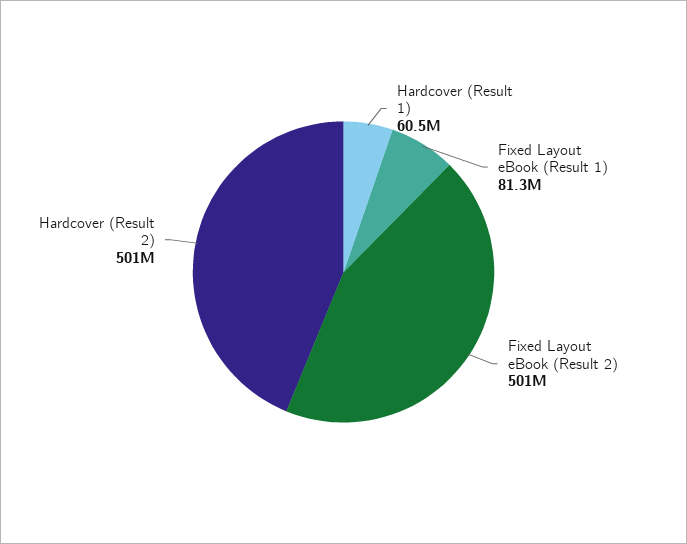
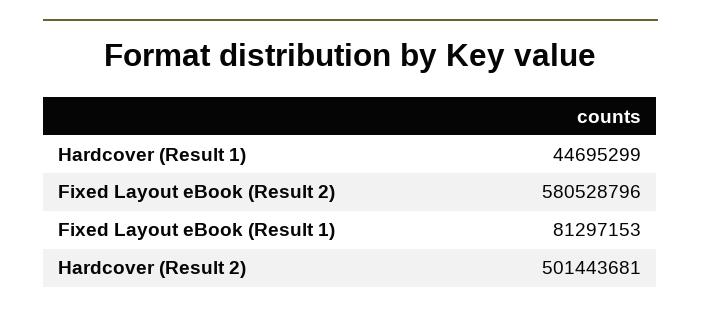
Hardcover (Result 1): 60500000 -> 44695299
Fixed Layout eBook (Result 2): 501000000 -> 580528796

